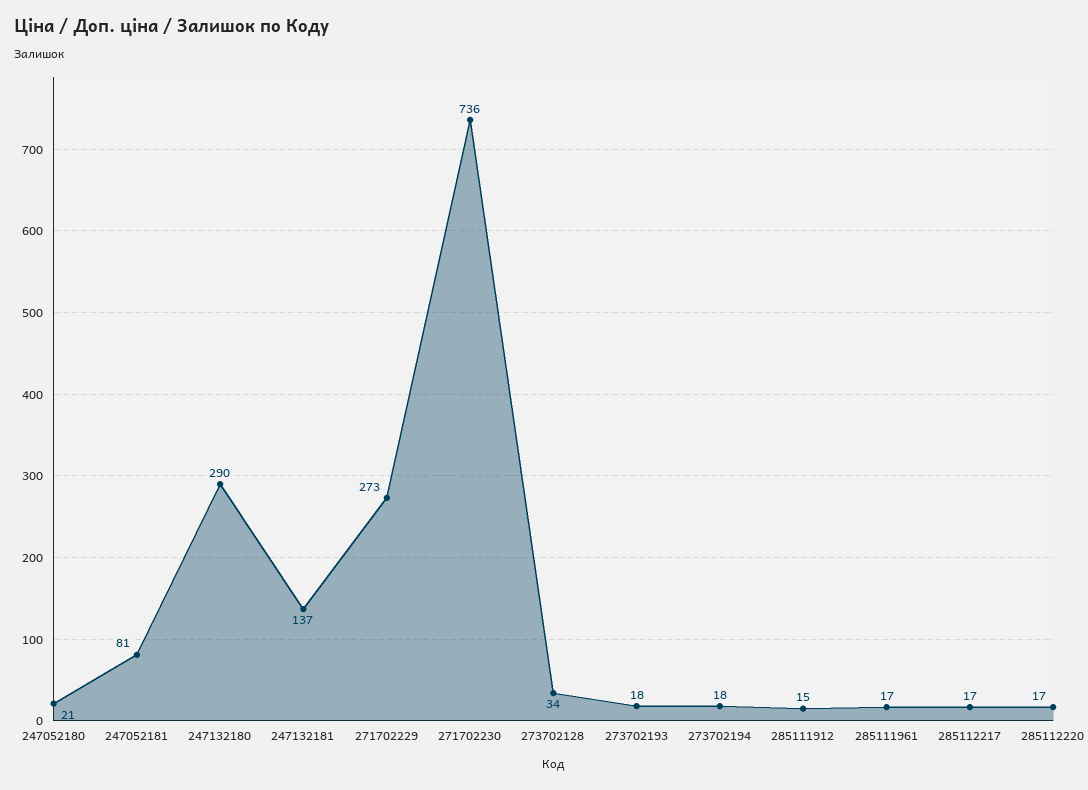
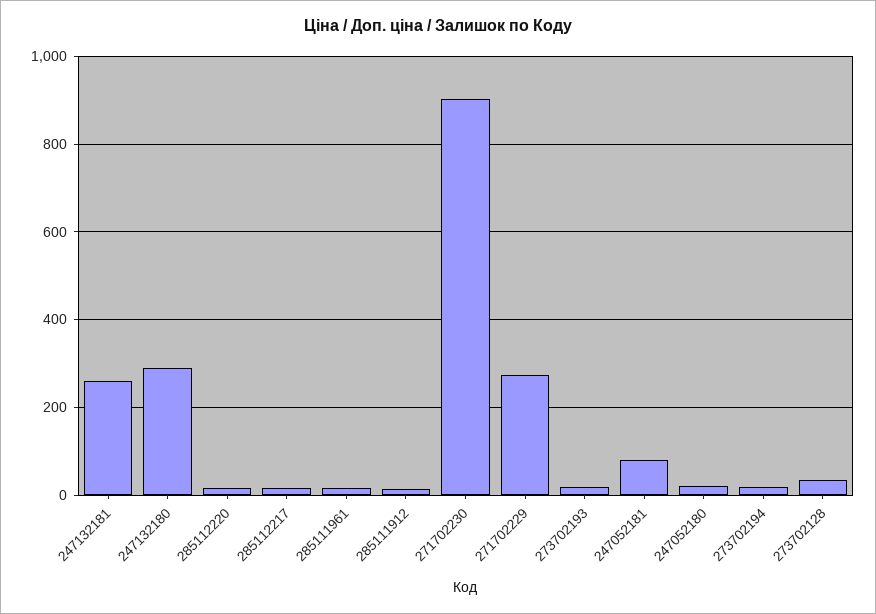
247132181: 137 -> 260
271702230: 736 -> 900

